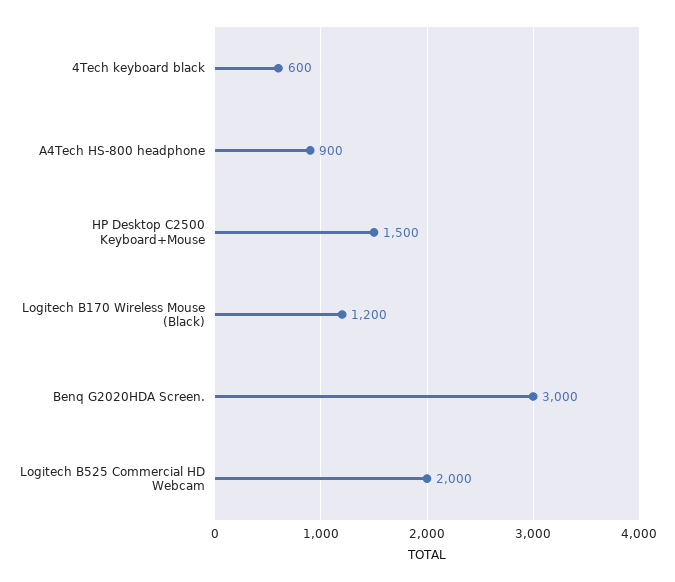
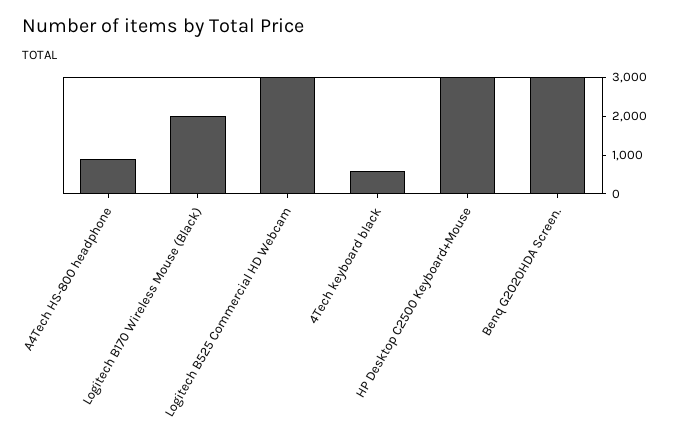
HP Desktop C2500 Keyboard+Mouse: 1500 -> 3000
Logitech B170 Wireless Mouse (Black): 1200 -> 2000
Logitech B525 Commercial HD Webcam: 2000 -> 3000

